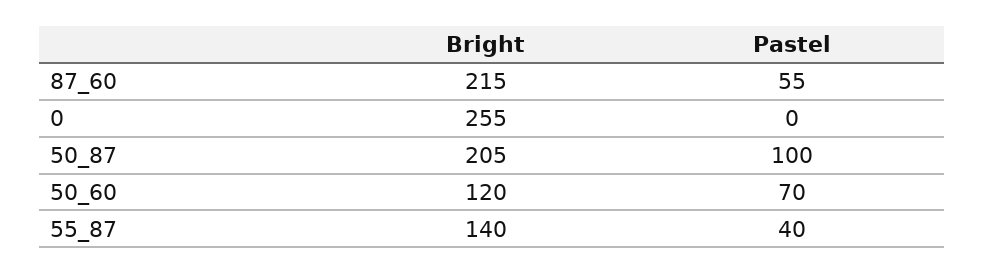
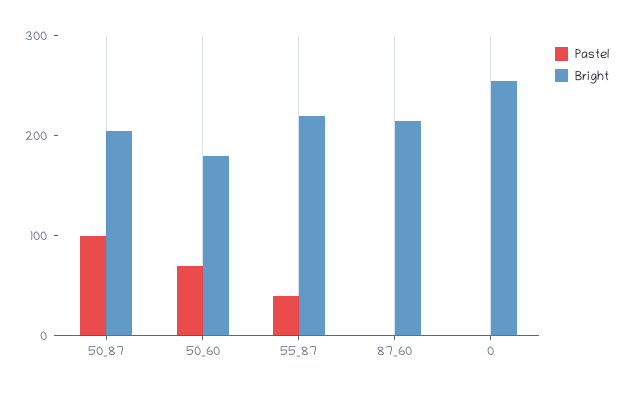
Pastel, 87_60: 55 -> 0
Bright, 50_60: 120 -> 180
Bright, 55_87: 140 -> 220

